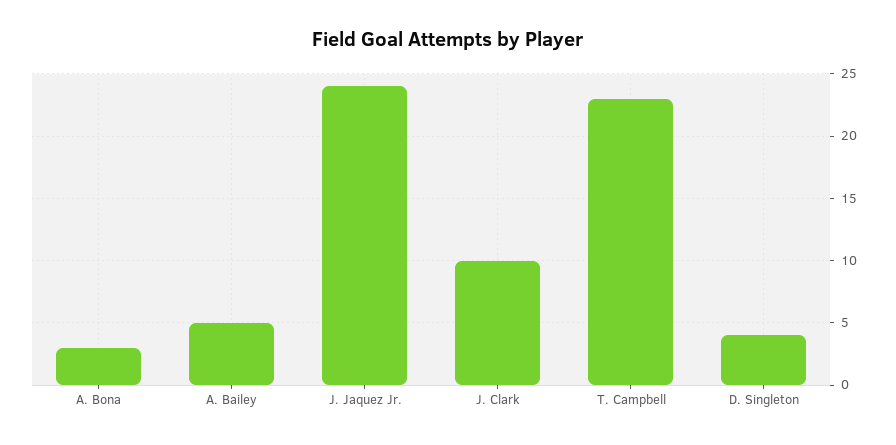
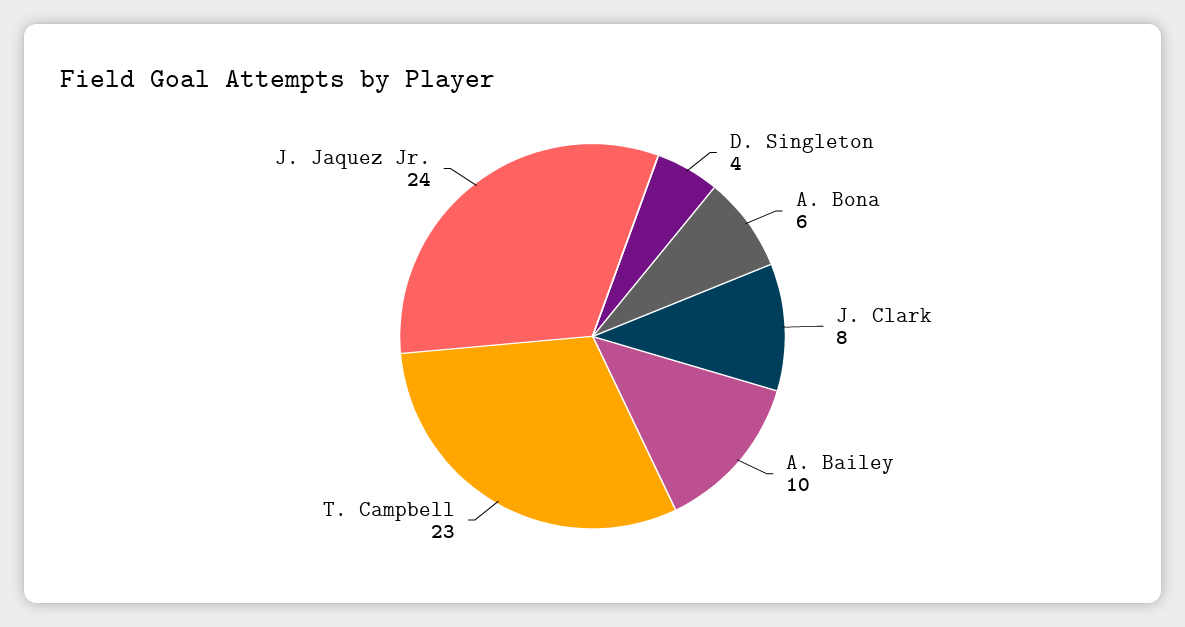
A. Bona: 3 -> 6
A. Bailey: 5 -> 10
J. Clark: 10 -> 8

